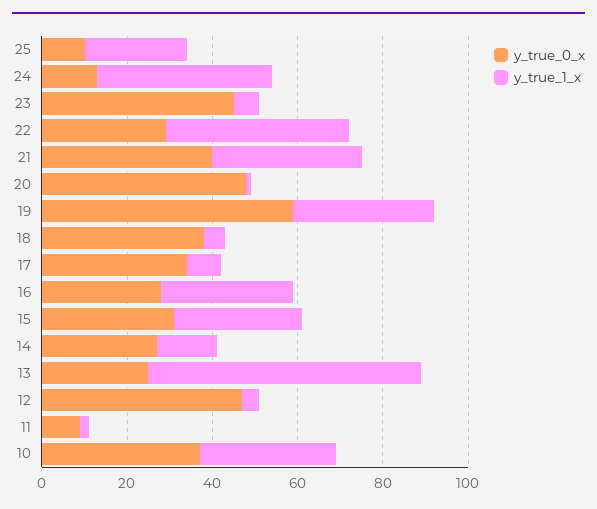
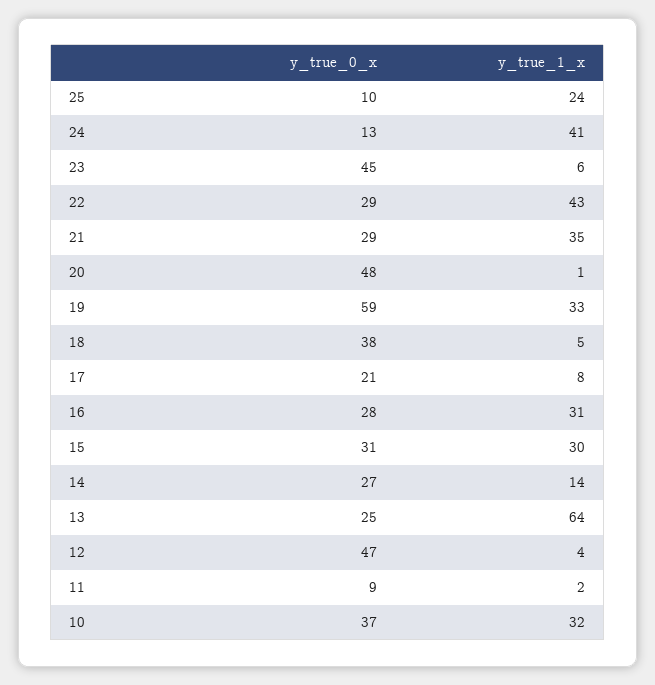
y_true_0_x, 21: 40 -> 29
y_true_0_x, 17: 35 -> 21

